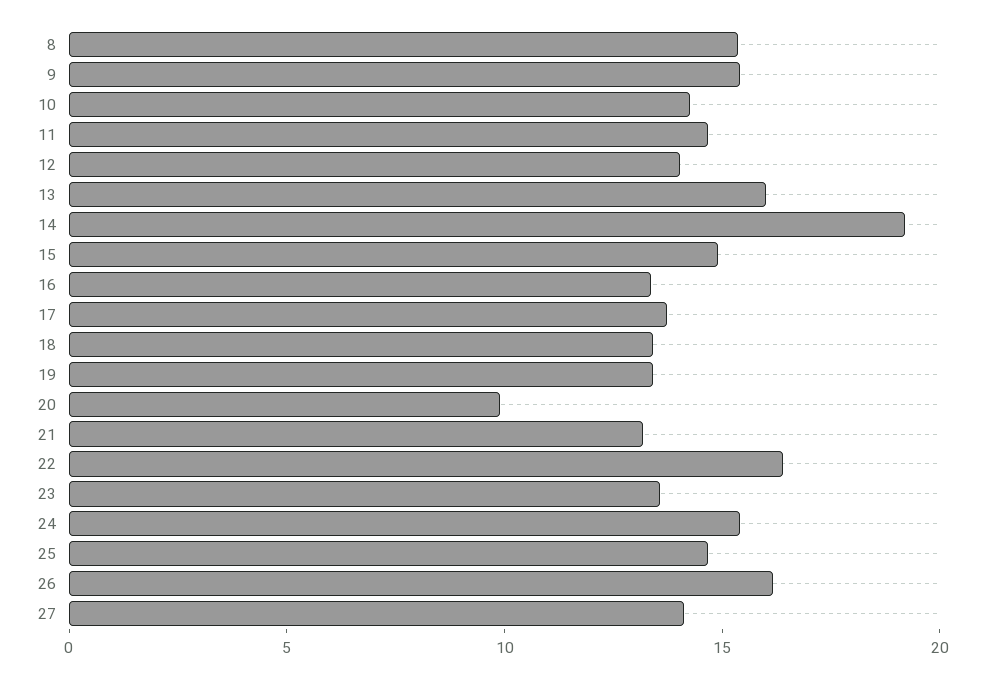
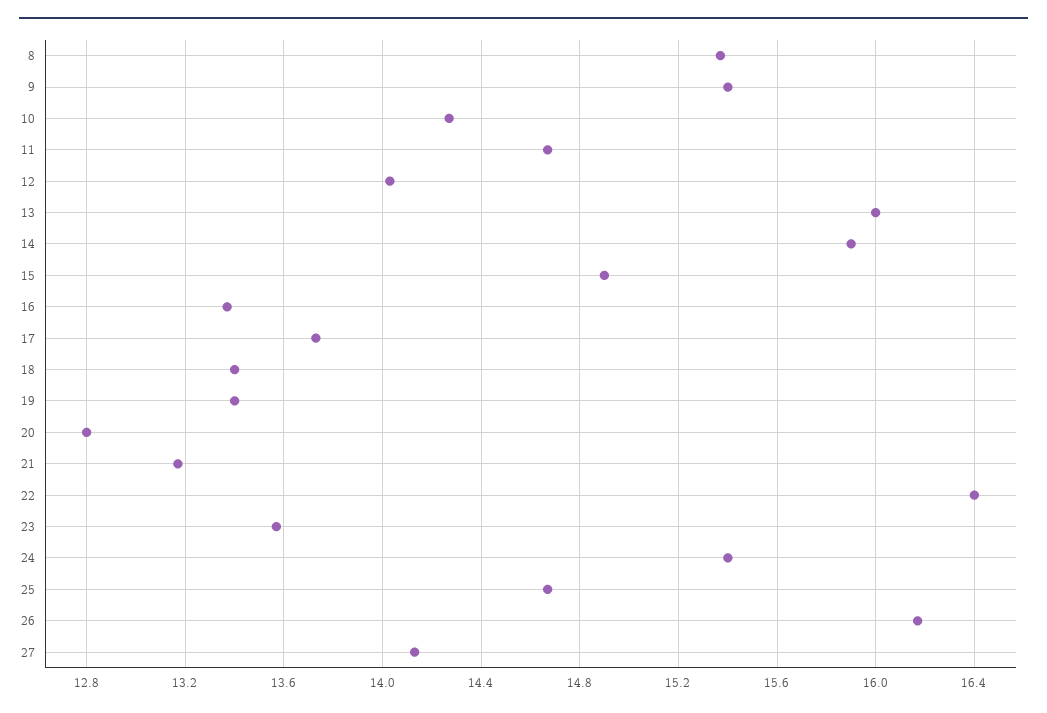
14: 19 -> 15.9
20: 10 -> 12.8

